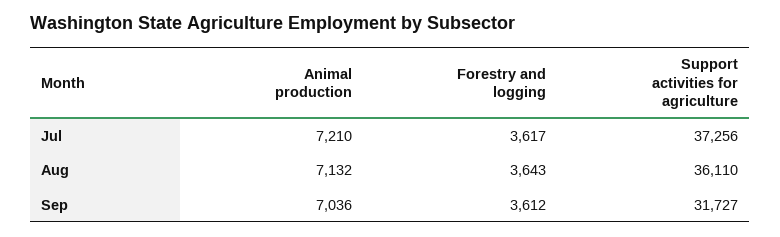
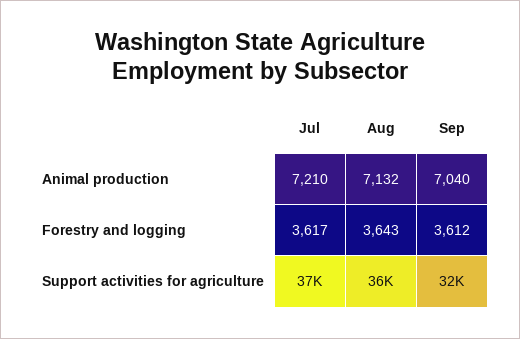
Animal production, Sep: 7036 -> 7040

